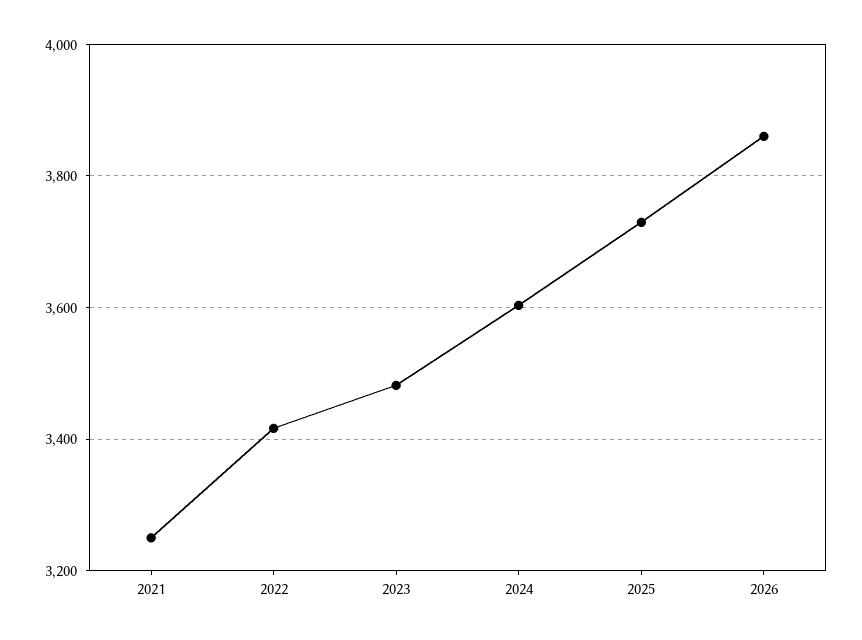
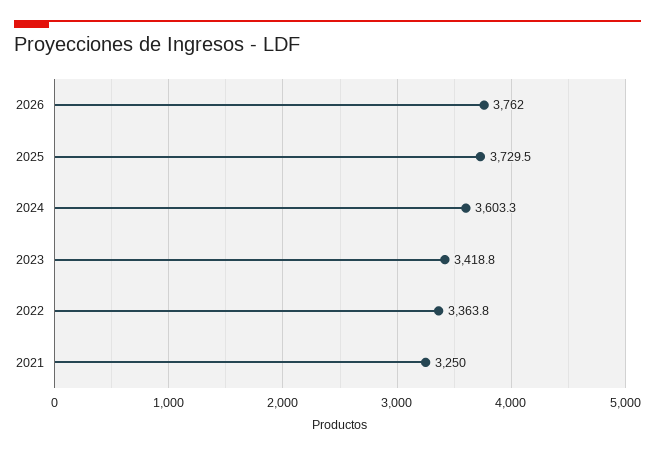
2022: 3420 -> 3363.8
2023: 3480 -> 3418.8
2026: 3860 -> 3762

